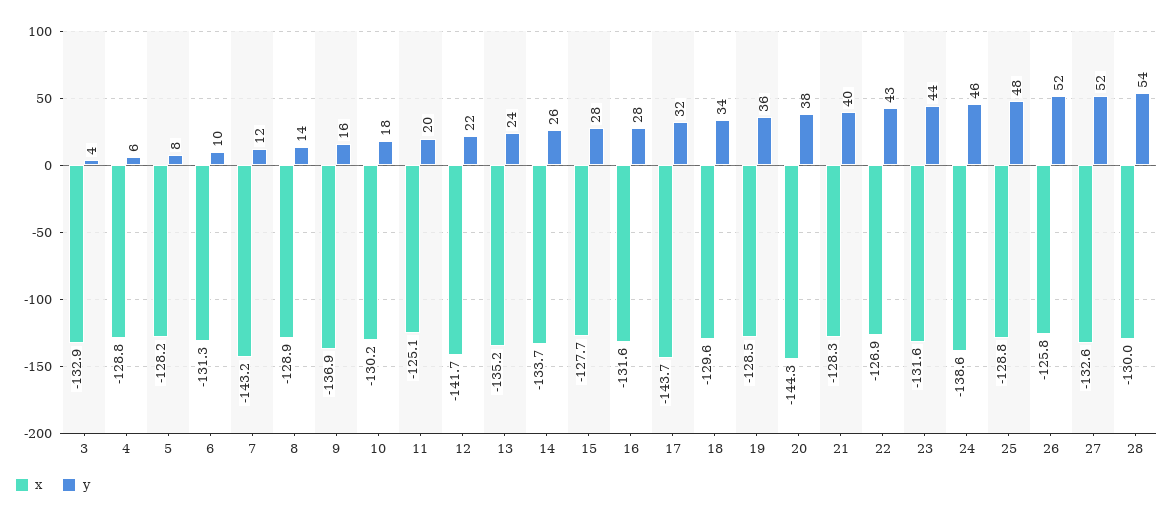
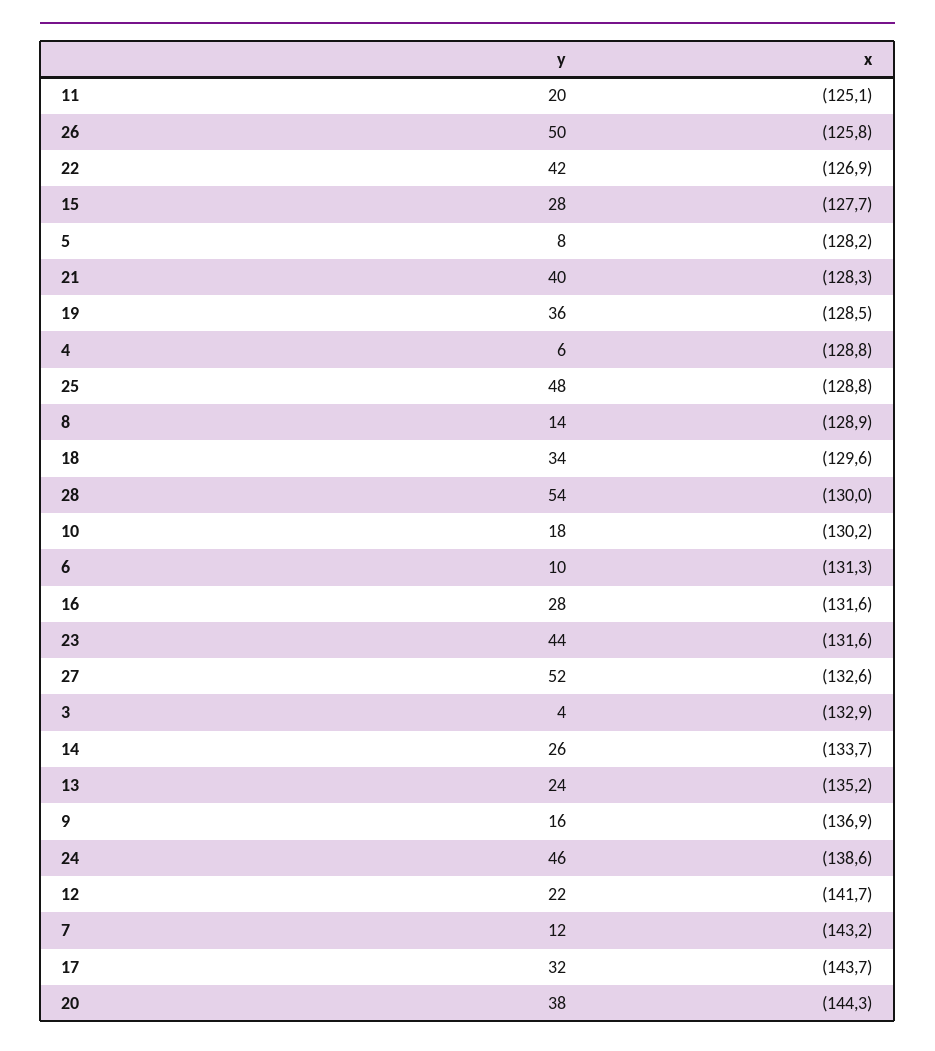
y, 22: 43 -> 42
y, 26: 52 -> 50

